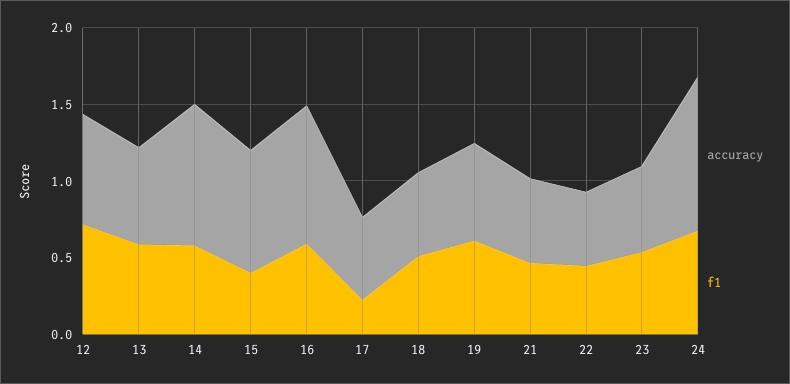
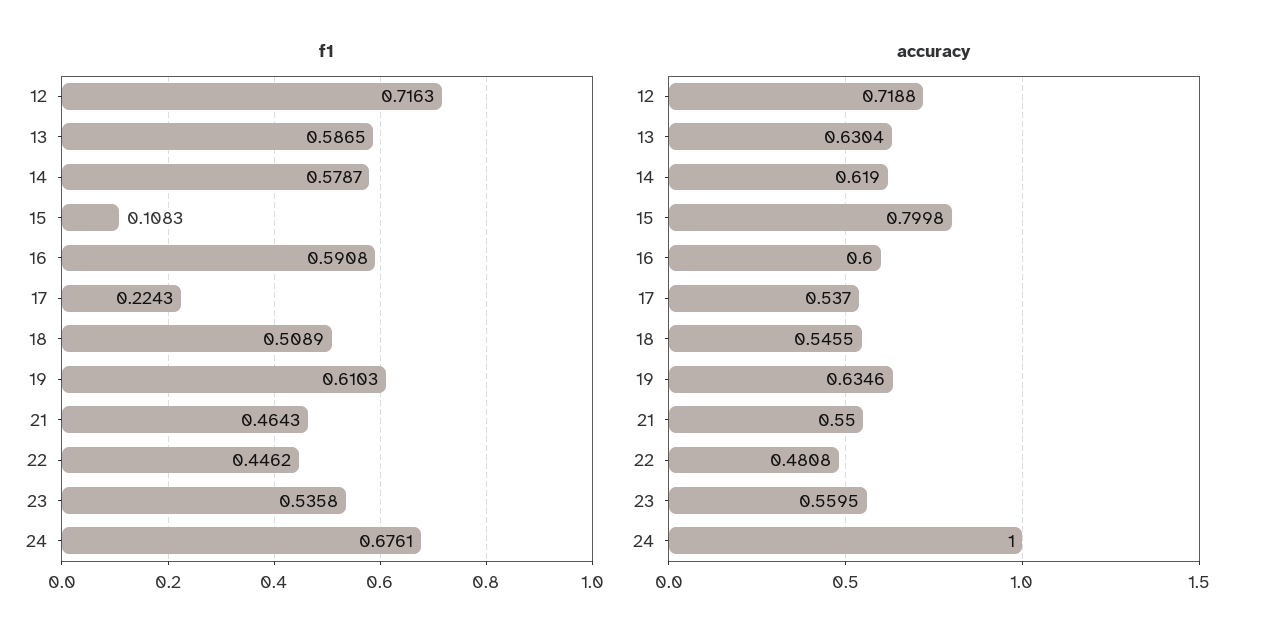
accuracy, 14: 0.9 -> 0.619
f1, 15: 0.4 -> 0.1083
accuracy, 16: 0.9 -> 0.6

